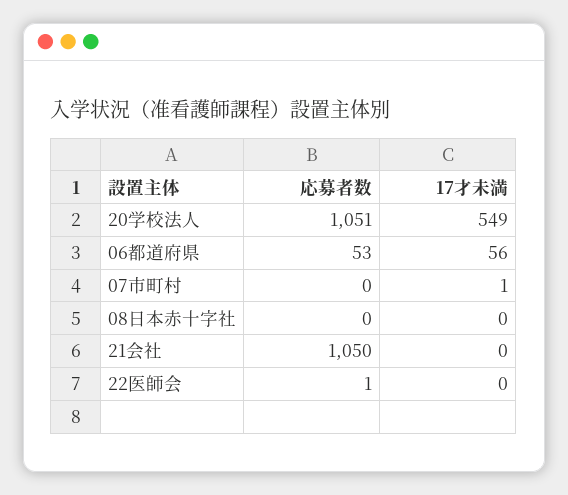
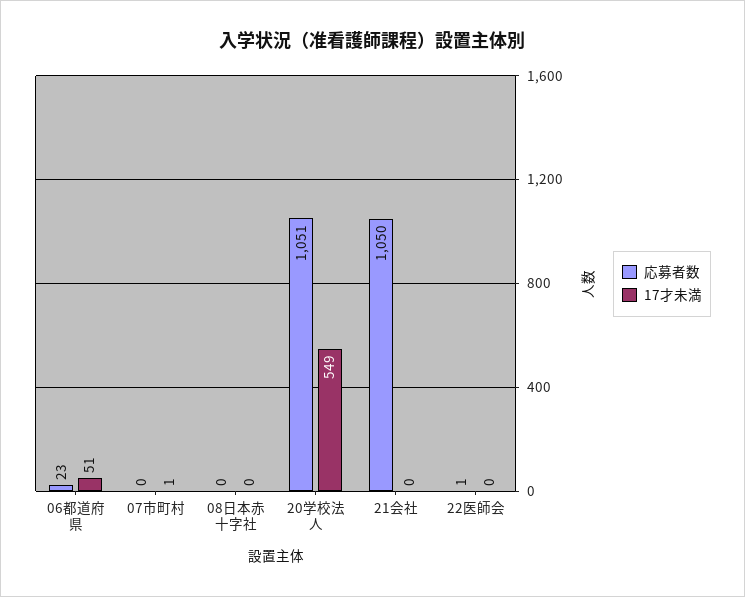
応募者数, 06都道府県: 53 -> 23
17才未満, 06都道府県: 56 -> 51

